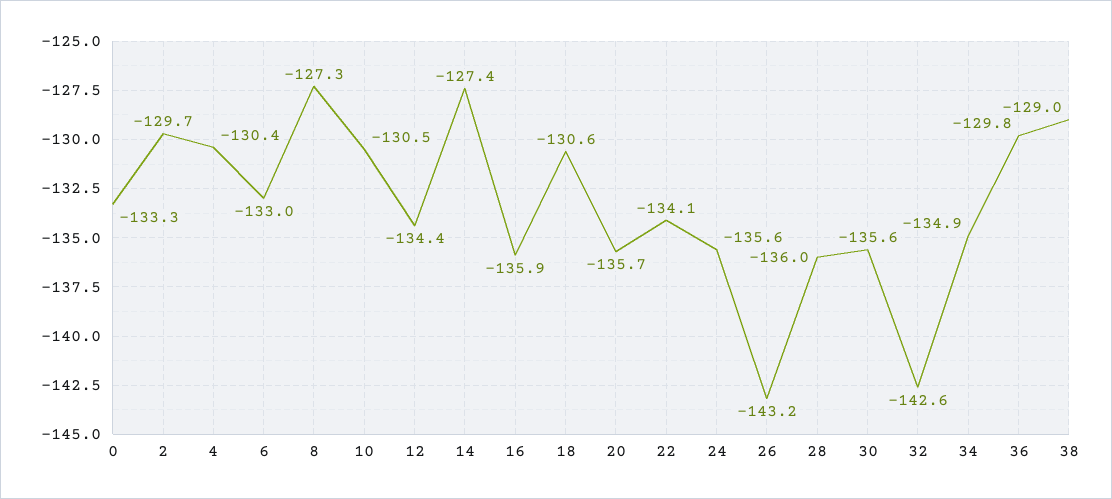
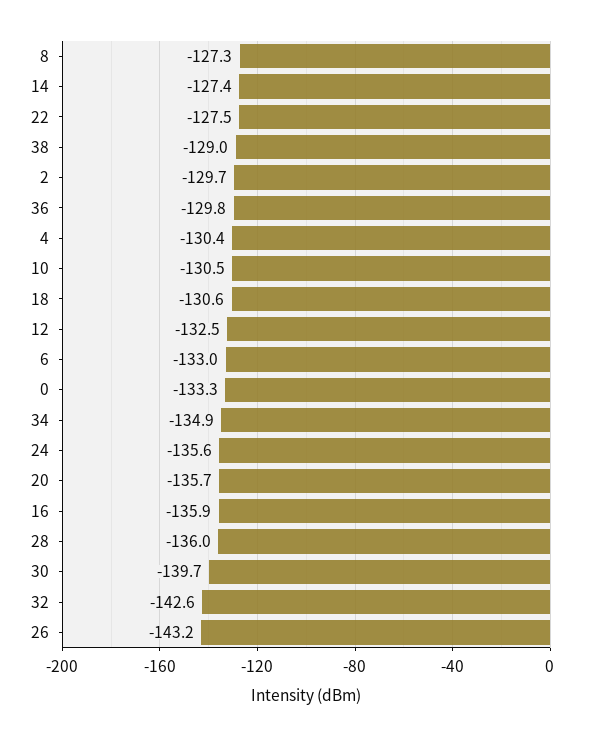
12: -134.4 -> -132.5
22: -134.1 -> -127.5
30: -135.6 -> -139.7

